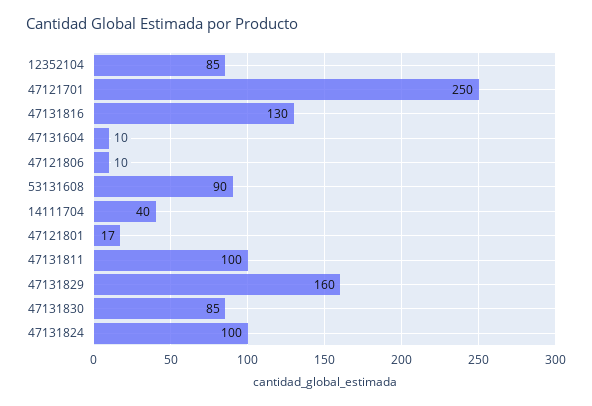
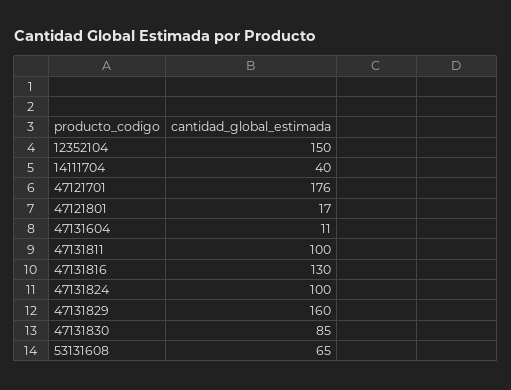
12352104: 85 -> 150
47121701: 250 -> 176
47131604: 10 -> 11
47121806: 10 -> none
53131608: 90 -> 65

